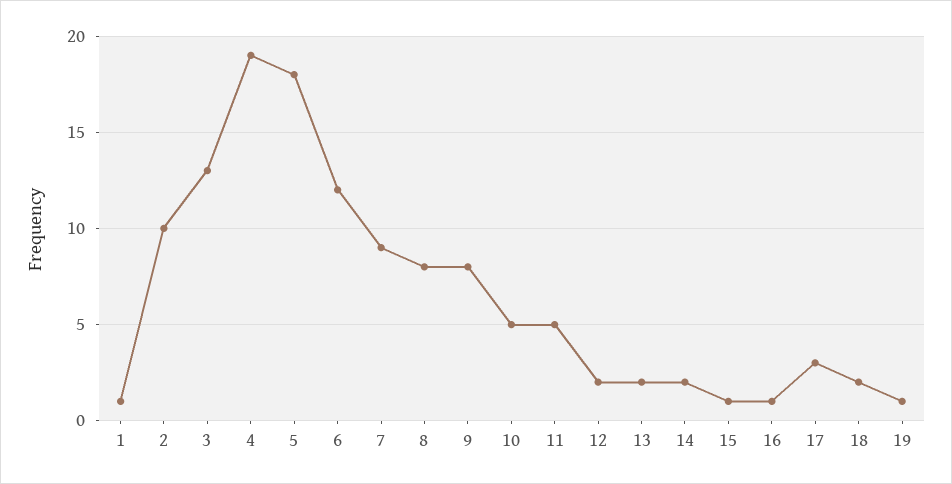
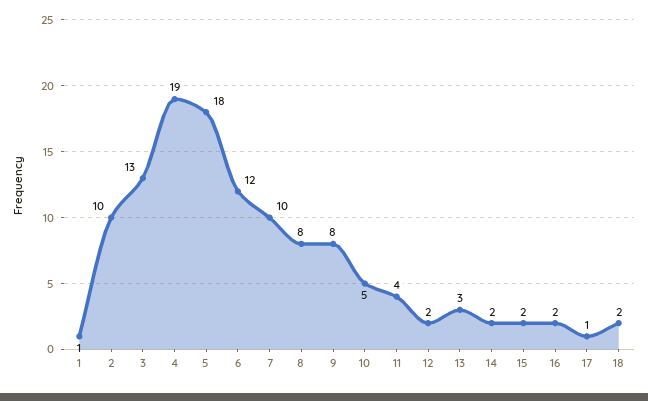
7: 9 -> 10
11: 5 -> 4
13: 2 -> 3
15: 1 -> 2
16: 1 -> 2
17: 3 -> 1
19: 1 -> none

